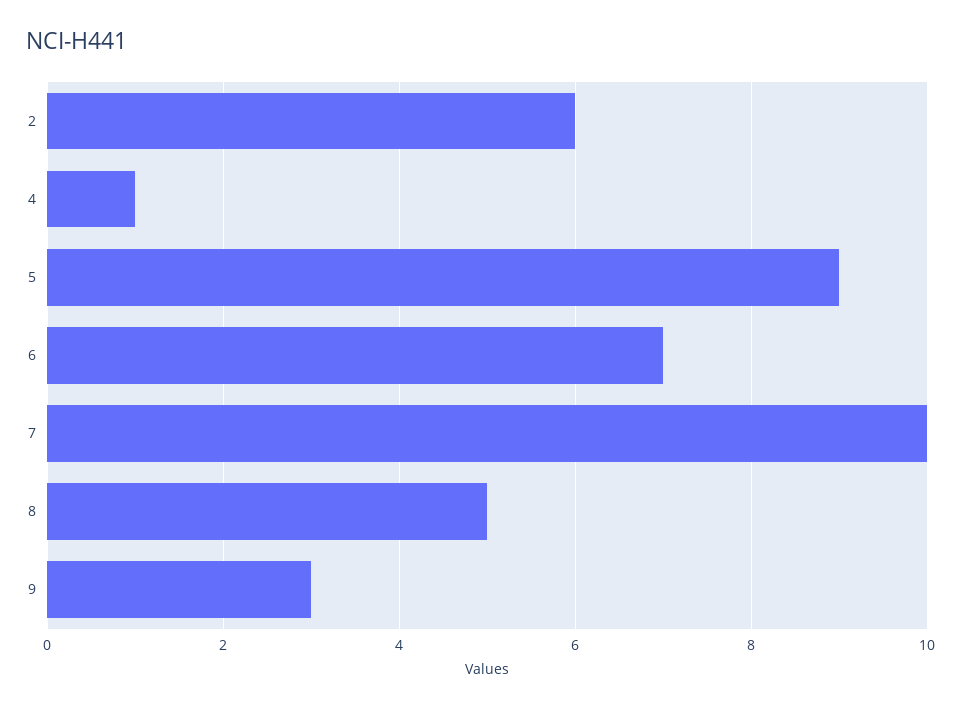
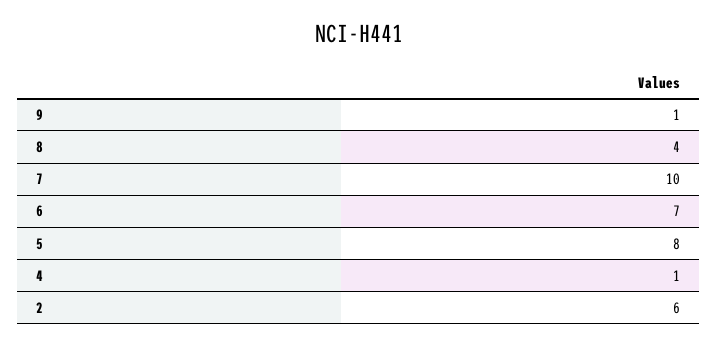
5: 9 -> 8
8: 5 -> 4
9: 3 -> 1

